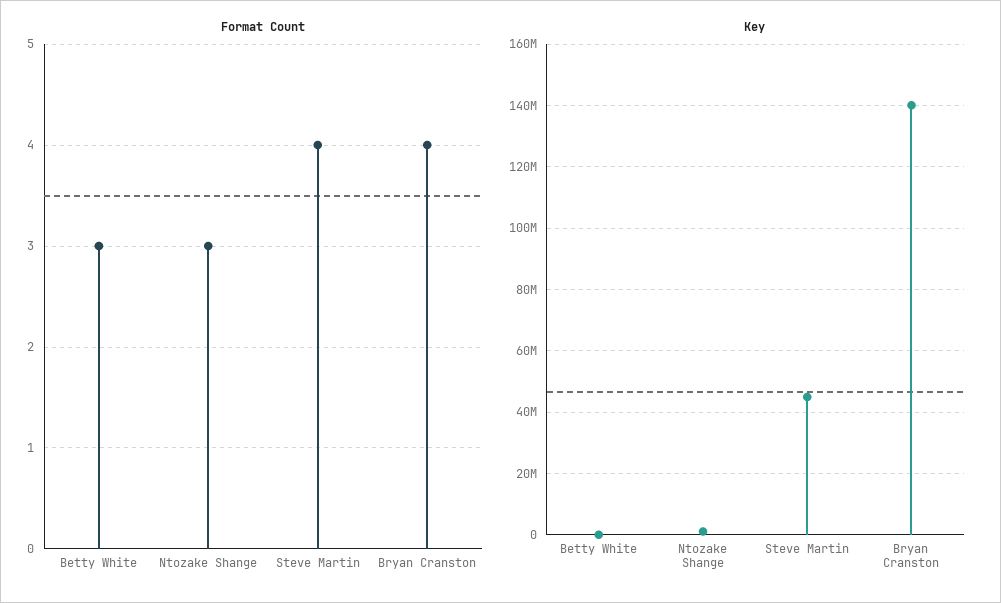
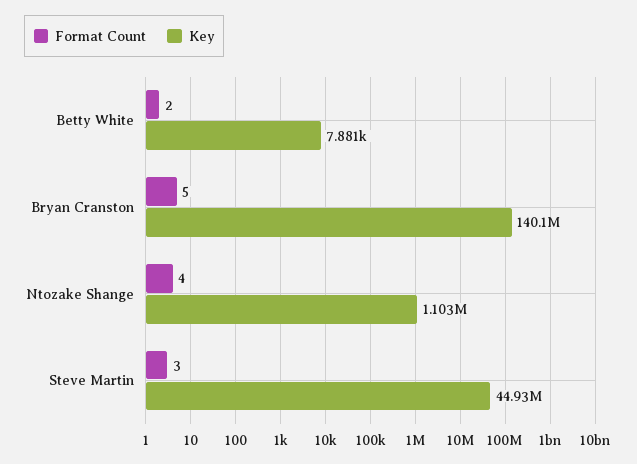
Format Count, Betty White: 3 -> 2
Format Count, Ntozake Shange: 3 -> 4
Format Count, Steve Martin: 4 -> 3
Format Count, Bryan Cranston: 4 -> 5

